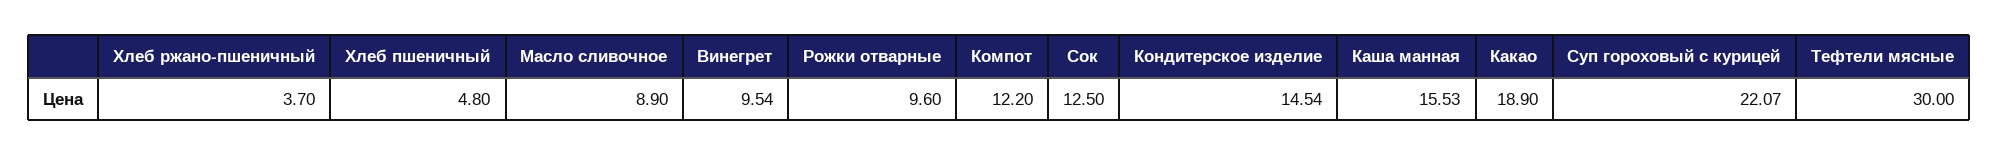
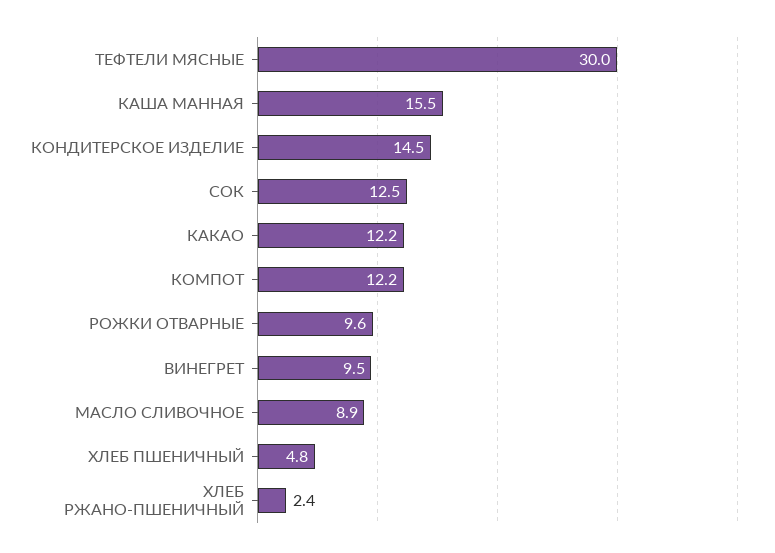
Хлеб ржано-пшеничный: 3.7 -> 2.4
Какао: 18.9 -> 12.2
Суп гороховый с курицей: 22.07 -> none

